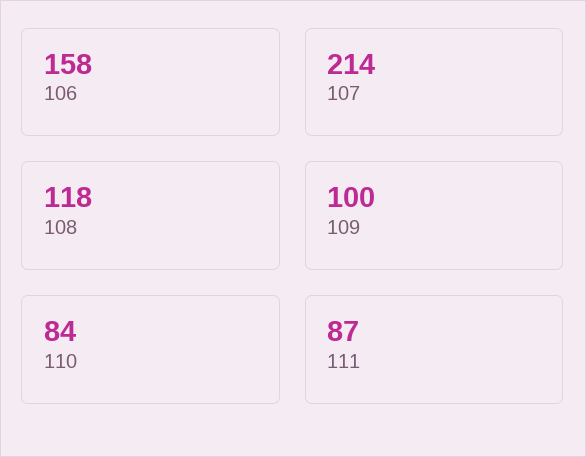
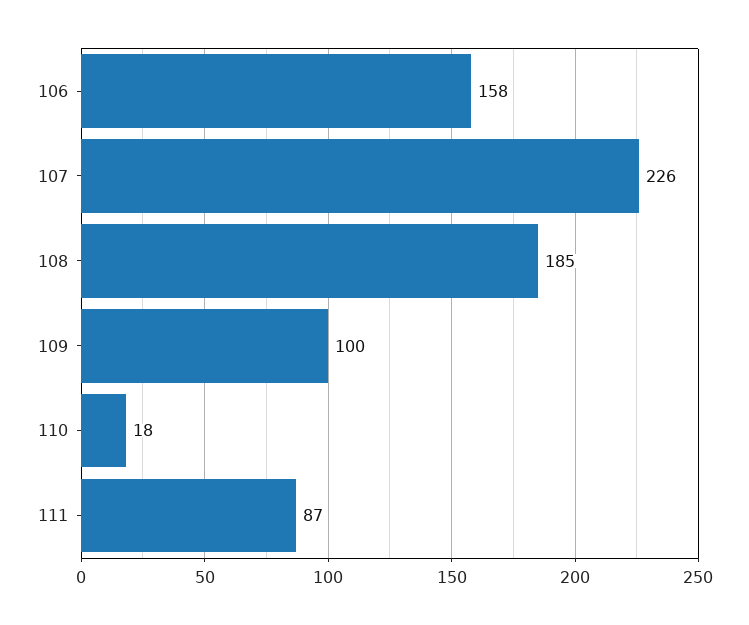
107: 214 -> 226
108: 118 -> 185
110: 84 -> 18

